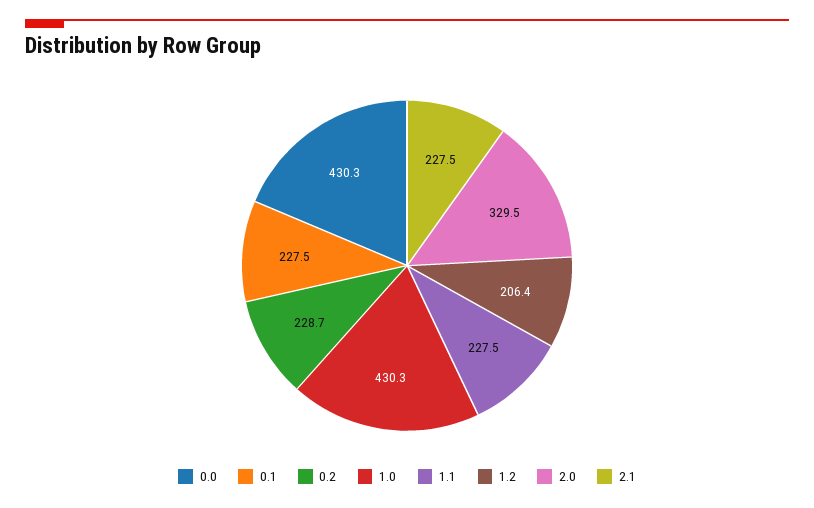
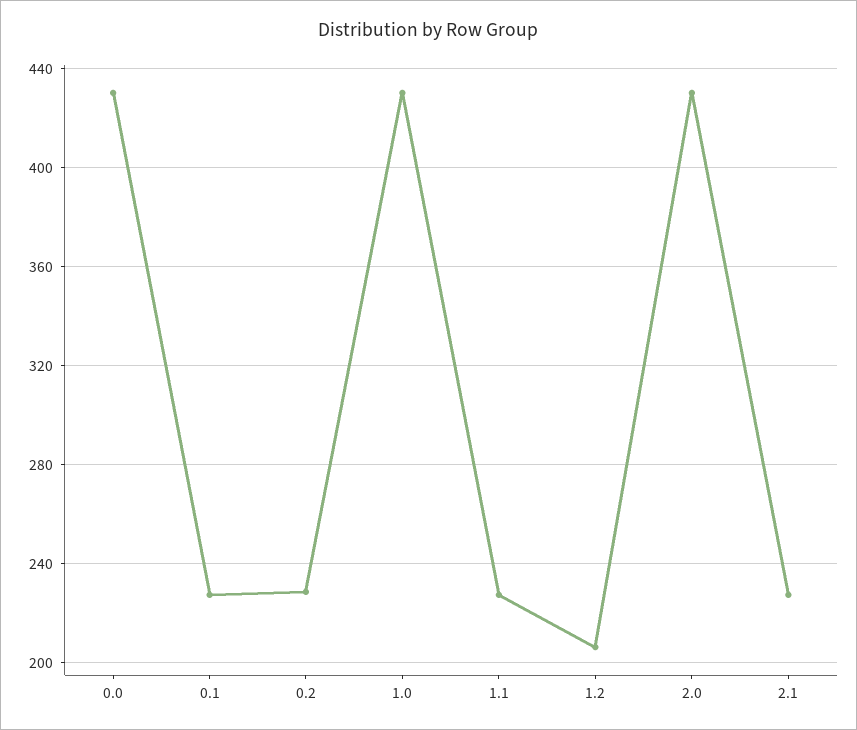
2.0: 329.5 -> 430

